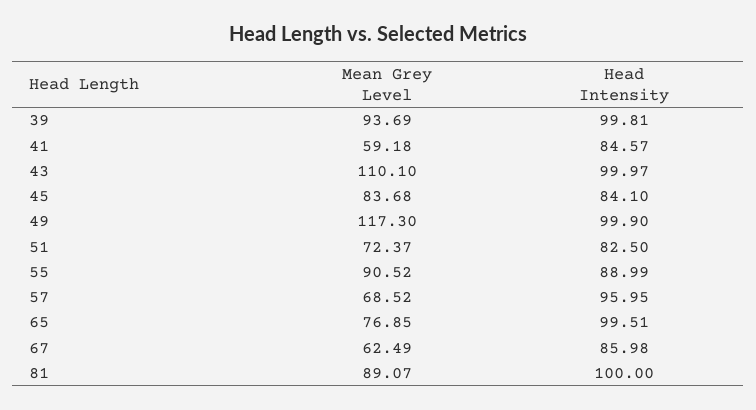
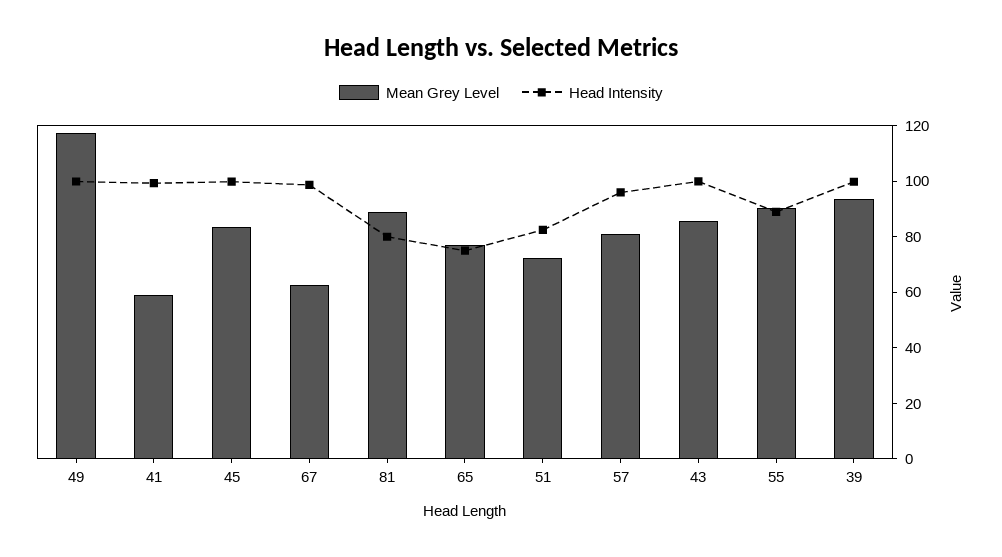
Head Intensity, 41: 84.57 -> 100
Mean Grey Level, 43: 110.1 -> 85
Head Intensity, 45: 84.1 -> 100
Mean Grey Level, 57: 68.52 -> 80
Head Intensity, 65: 99.51 -> 75
Head Intensity, 67: 85.98 -> 100
Head Intensity, 81: 100 -> 80

